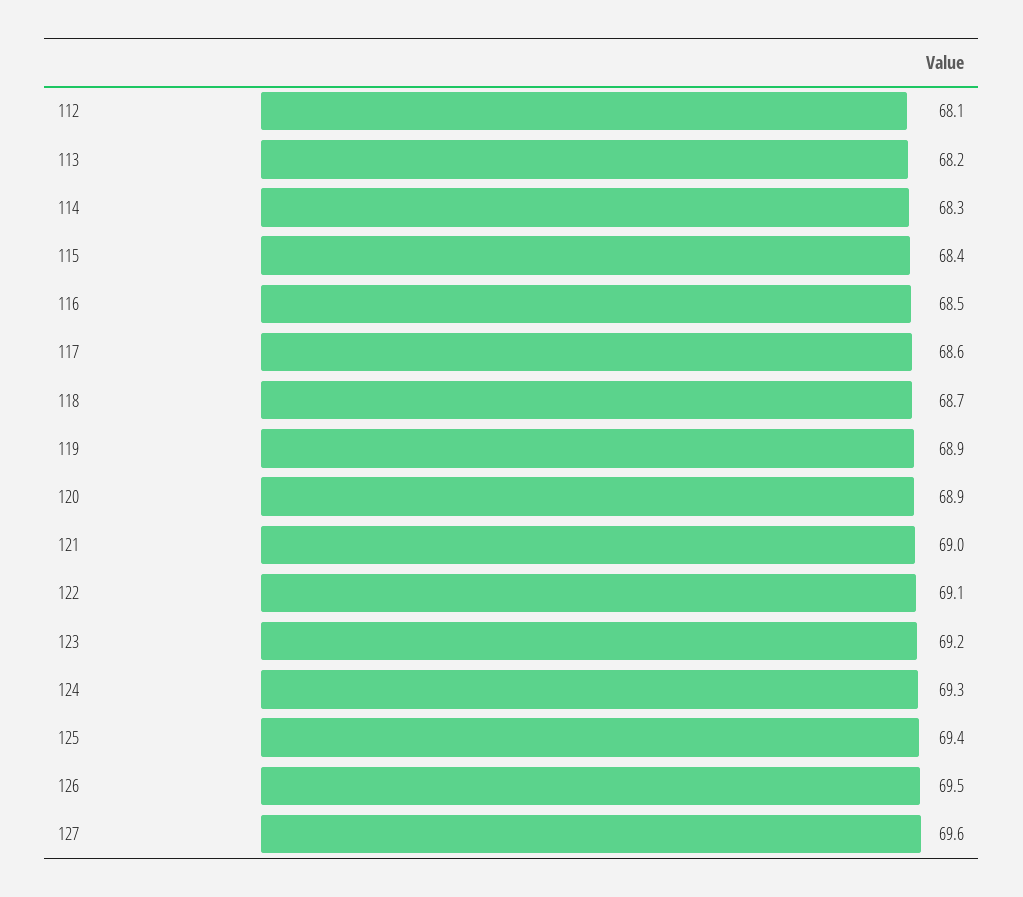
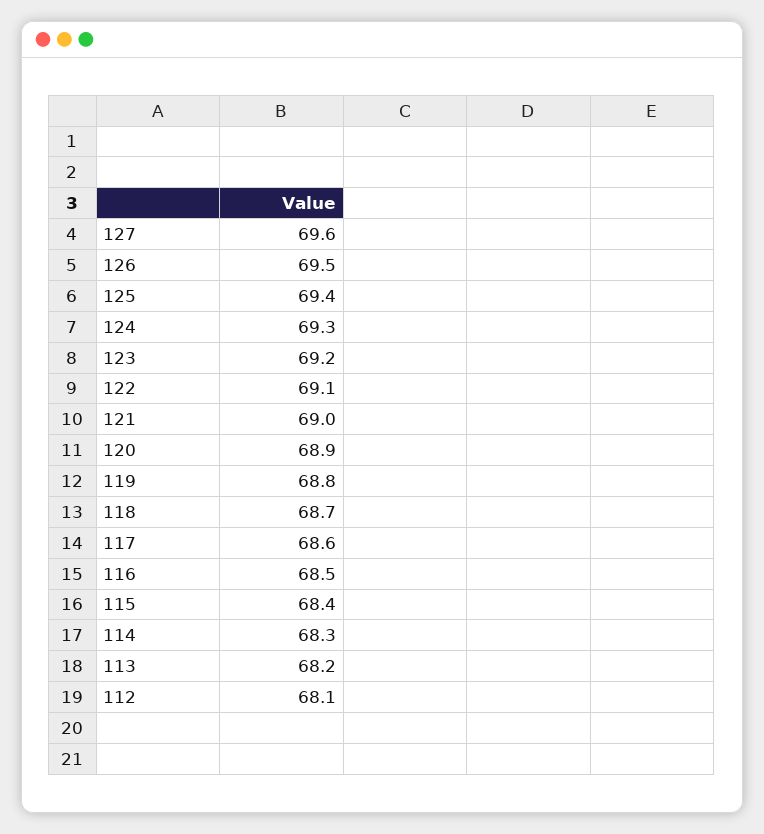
119: 68.9 -> 68.8

